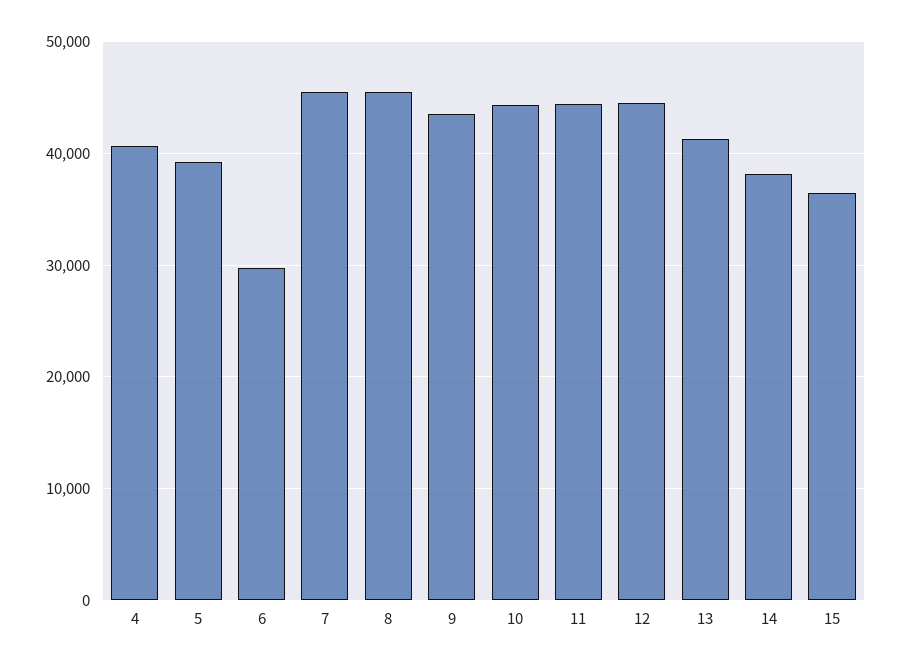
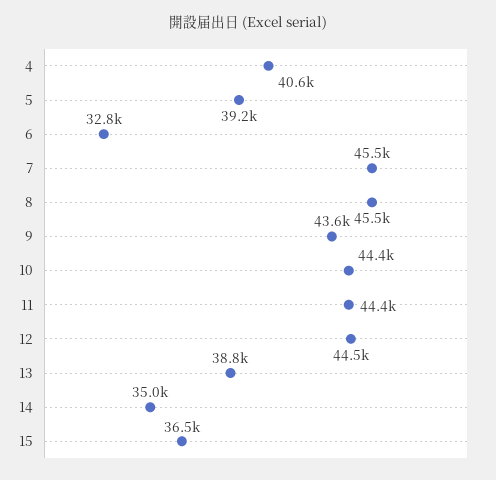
6: 30000 -> 32800
13: 41000 -> 38800
14: 38000 -> 35000

